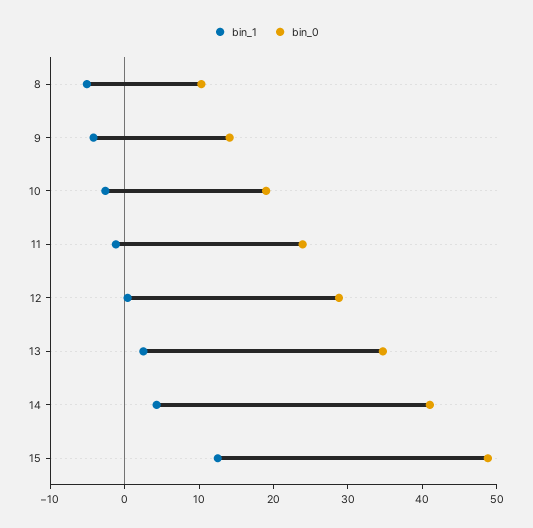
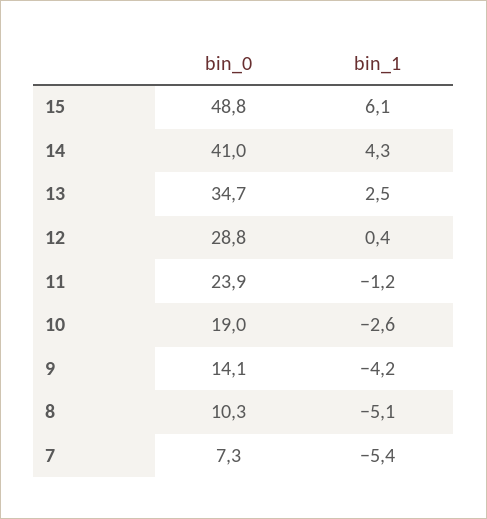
bin_1, 15: 12 -> 6.1
bin_0, 7: none -> 7.3
bin_1, 7: none -> -5.4

